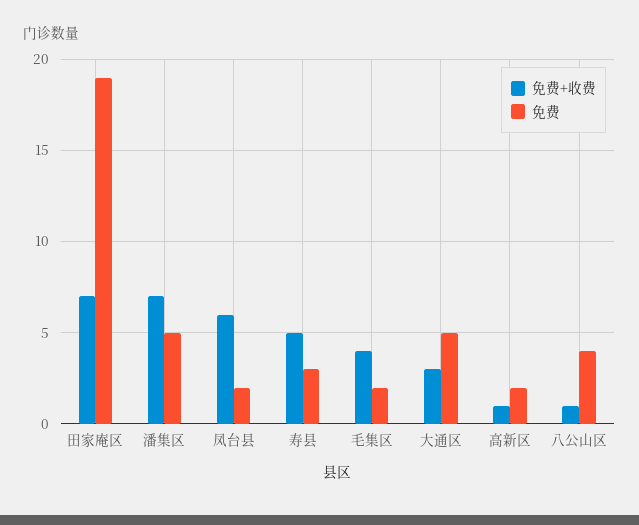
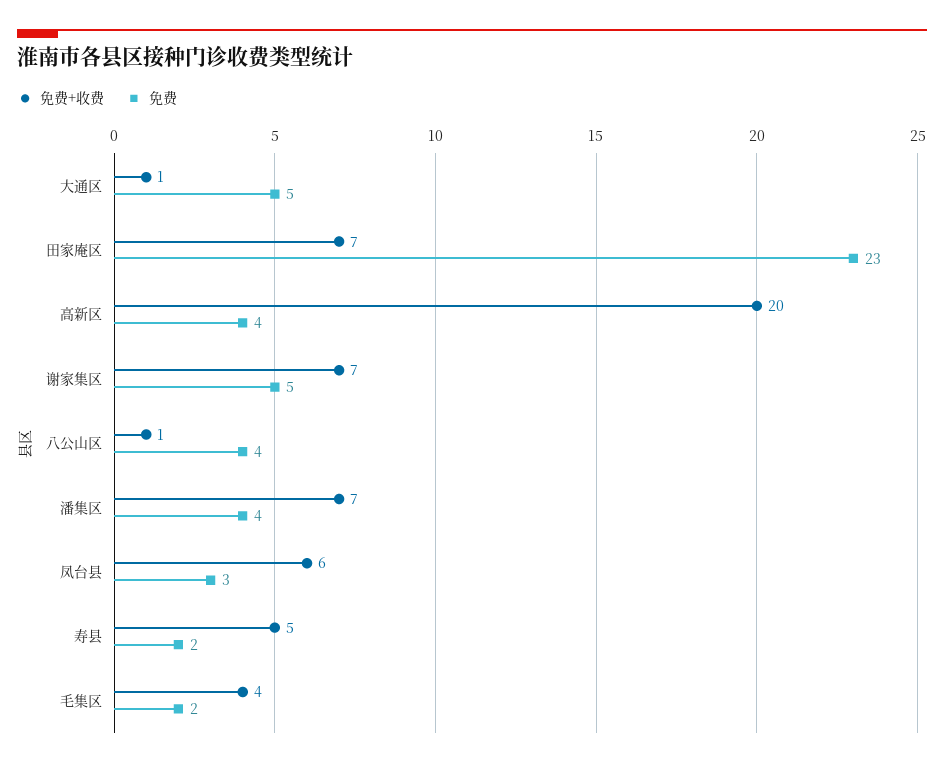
免费, 田家庵区: 19 -> 23
免费, 潘集区: 5 -> 4
免费, 凤台县: 2 -> 3
免费, 寿县: 3 -> 2
免费+收费, 大通区: 3 -> 1
免费+收费, 高新区: 1 -> 20
免费, 高新区: 2 -> 4
免费+收费, 谢家集区: none -> 7
免费, 谢家集区: none -> 5

